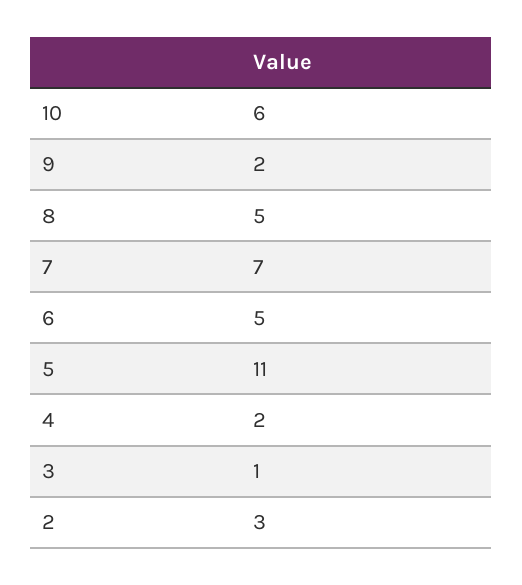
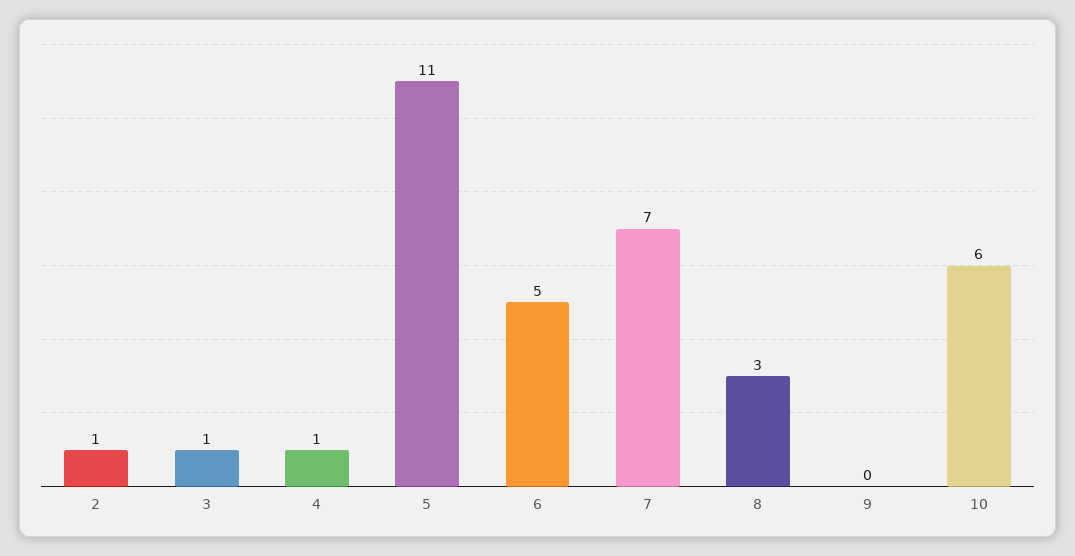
9: 2 -> 0
8: 5 -> 3
4: 2 -> 1
2: 3 -> 1

